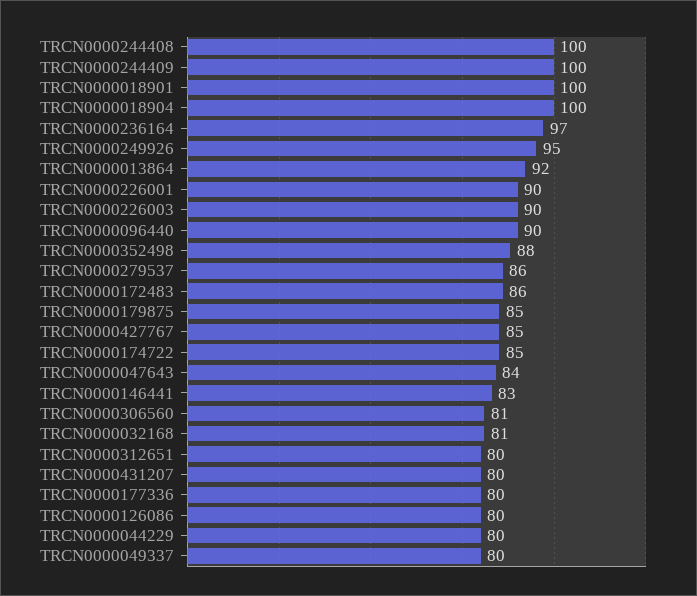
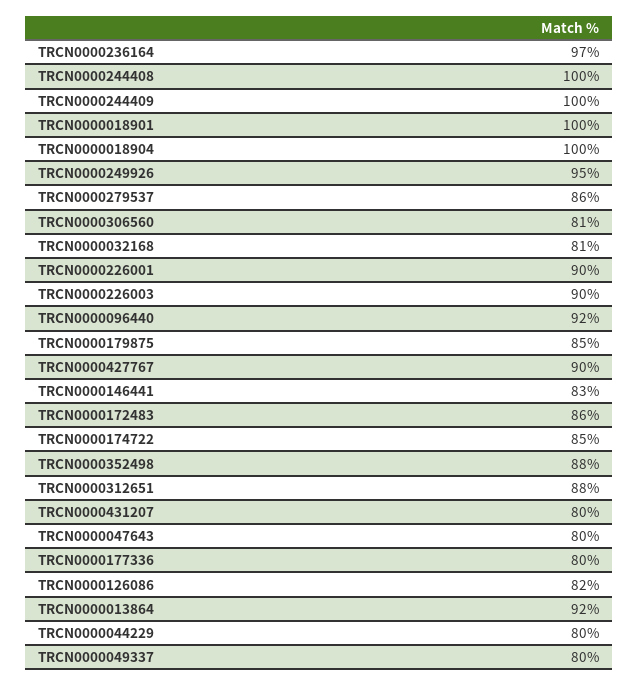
TRCN0000096440: 90 -> 92
TRCN0000427767: 85 -> 90
TRCN0000047643: 84 -> 80
TRCN0000312651: 80 -> 88
TRCN0000126086: 80 -> 82

